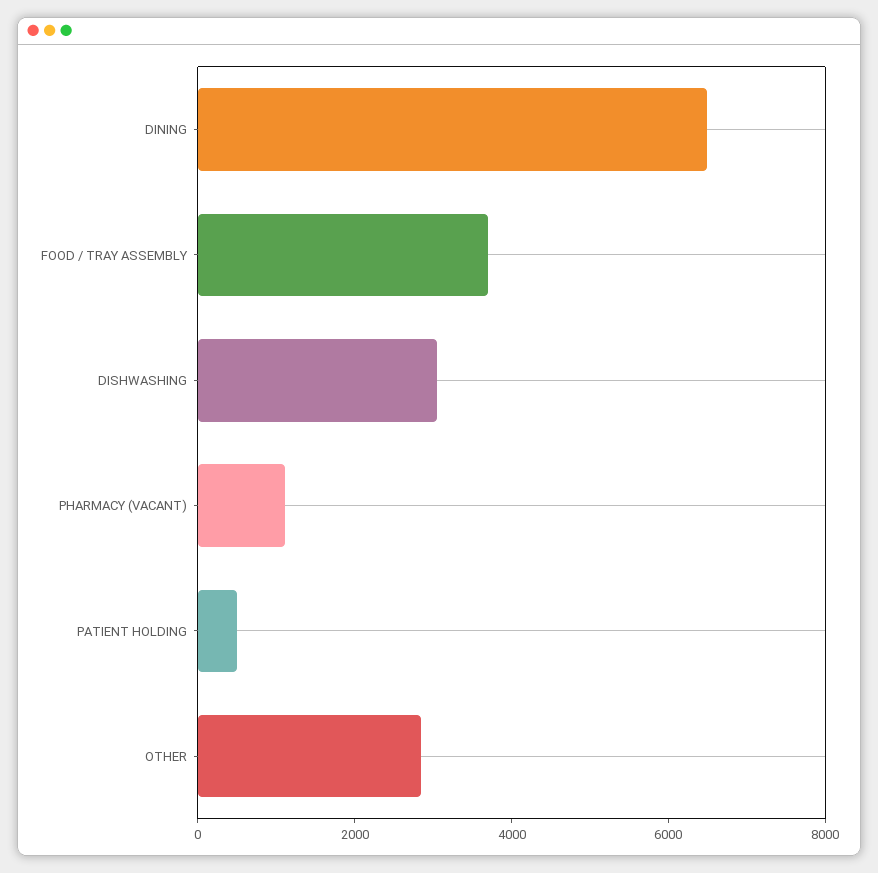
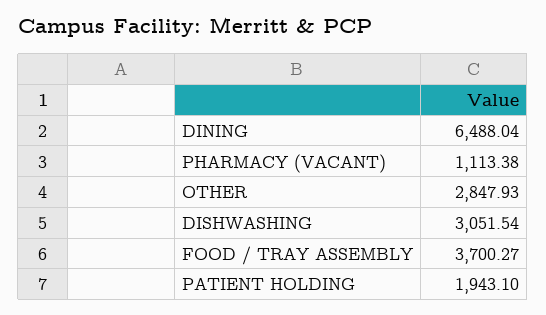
PATIENT HOLDING: 500 -> 1943.1

